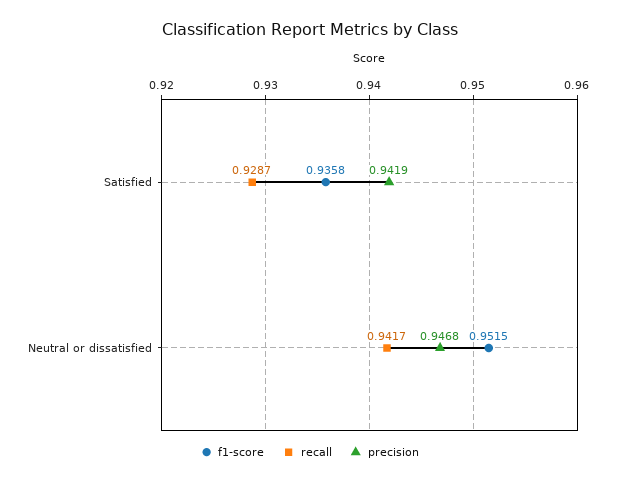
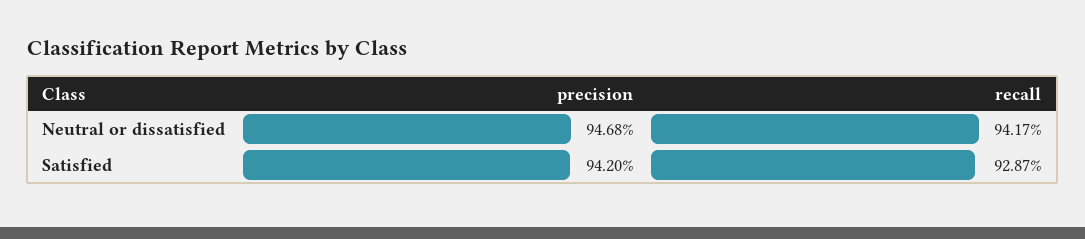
f1-score, Satisfied: 0.9358 -> none
precision, Satisfied: 0.9419 -> 0.942
f1-score, Neutral or dissatisfied: 0.9515 -> none

